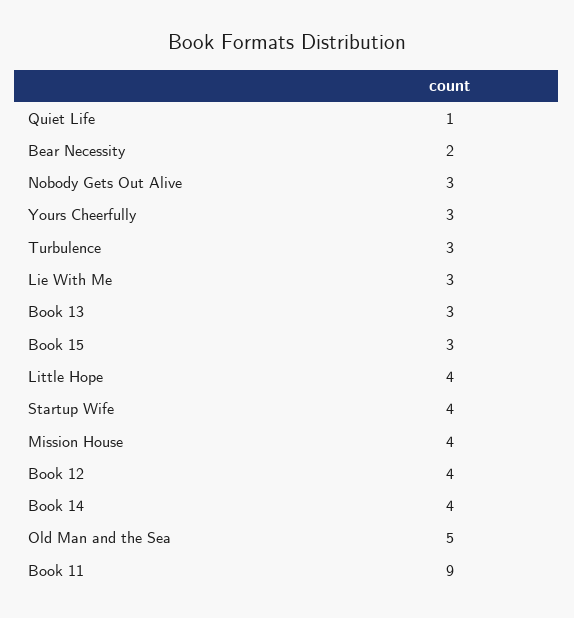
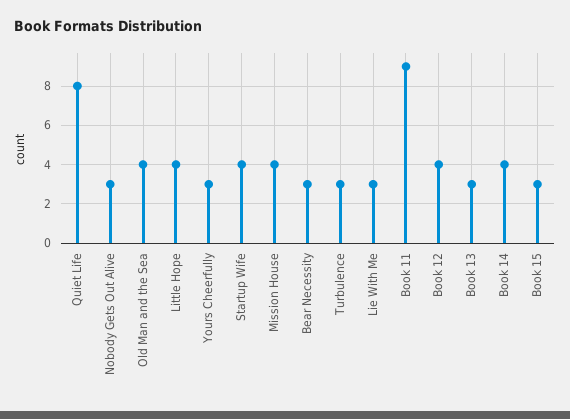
Quiet Life: 1 -> 8
Bear Necessity: 2 -> 3
Old Man and the Sea: 5 -> 4

